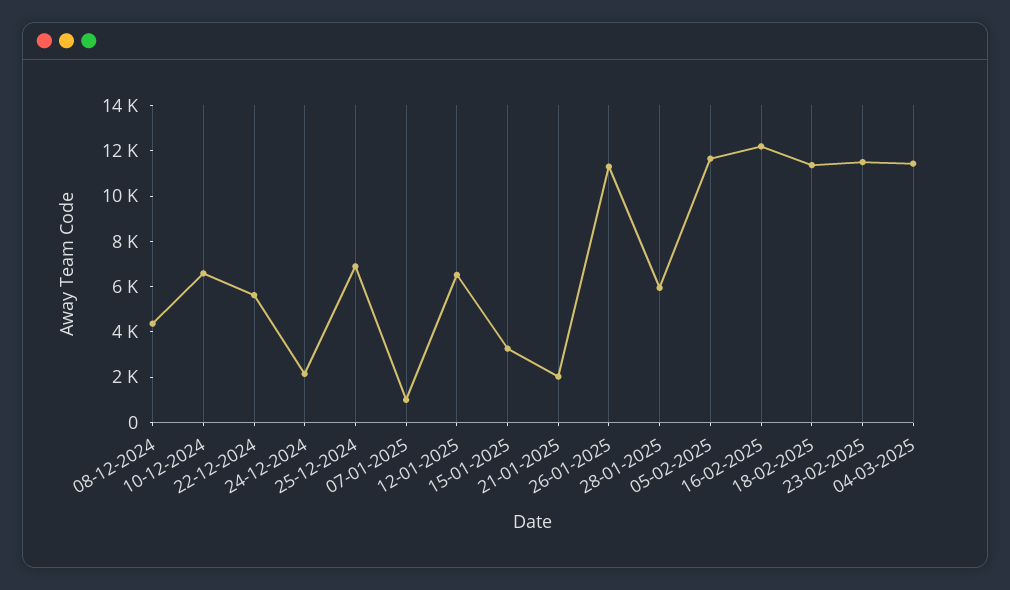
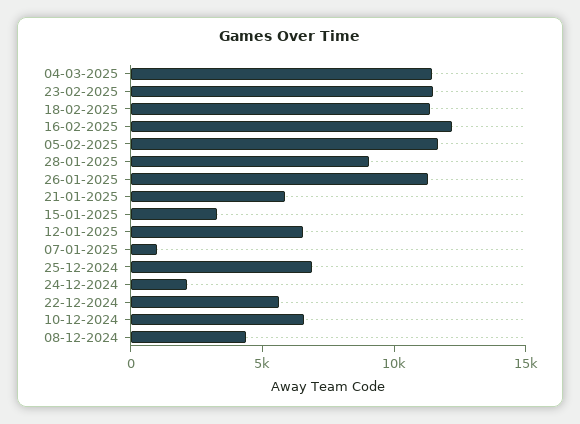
21-01-2025: 2000 -> 6000
28-01-2025: 6000 -> 9000

